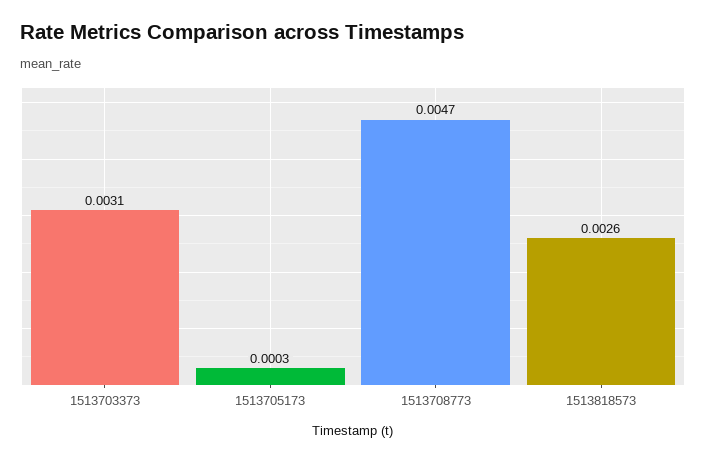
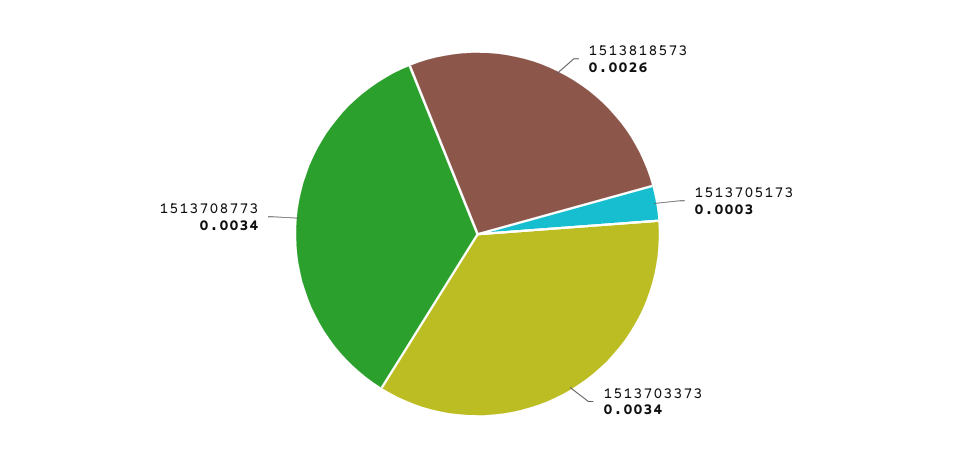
1513703373: 0.0031 -> 0.0034
1513708773: 0.0047 -> 0.0034

